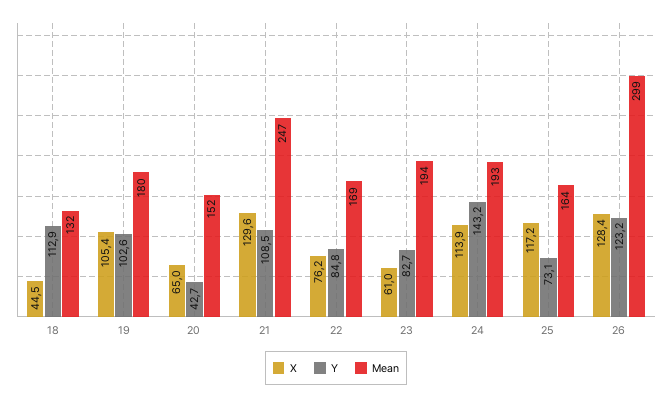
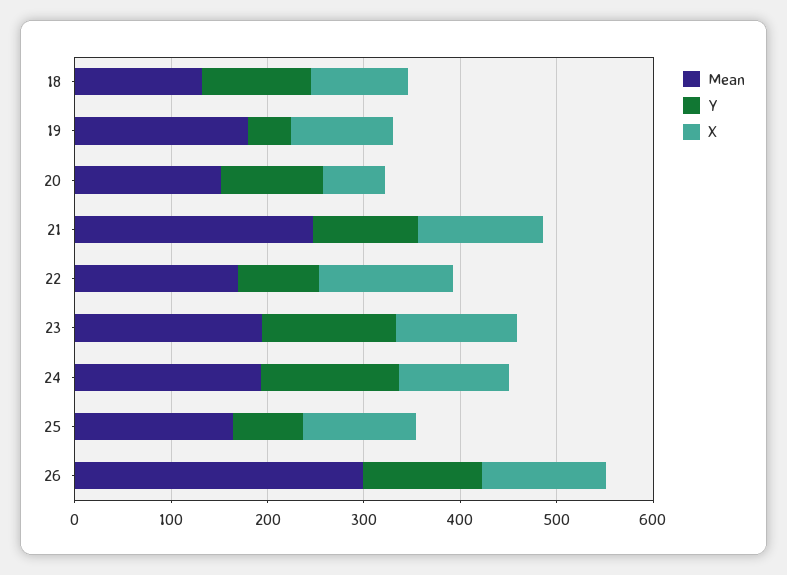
X, 18: 44.5 -> 100
Y, 19: 102.6 -> 40
Y, 20: 42.7 -> 100
X, 22: 76.2 -> 140
X, 23: 61 -> 120
Y, 23: 82.7 -> 140

